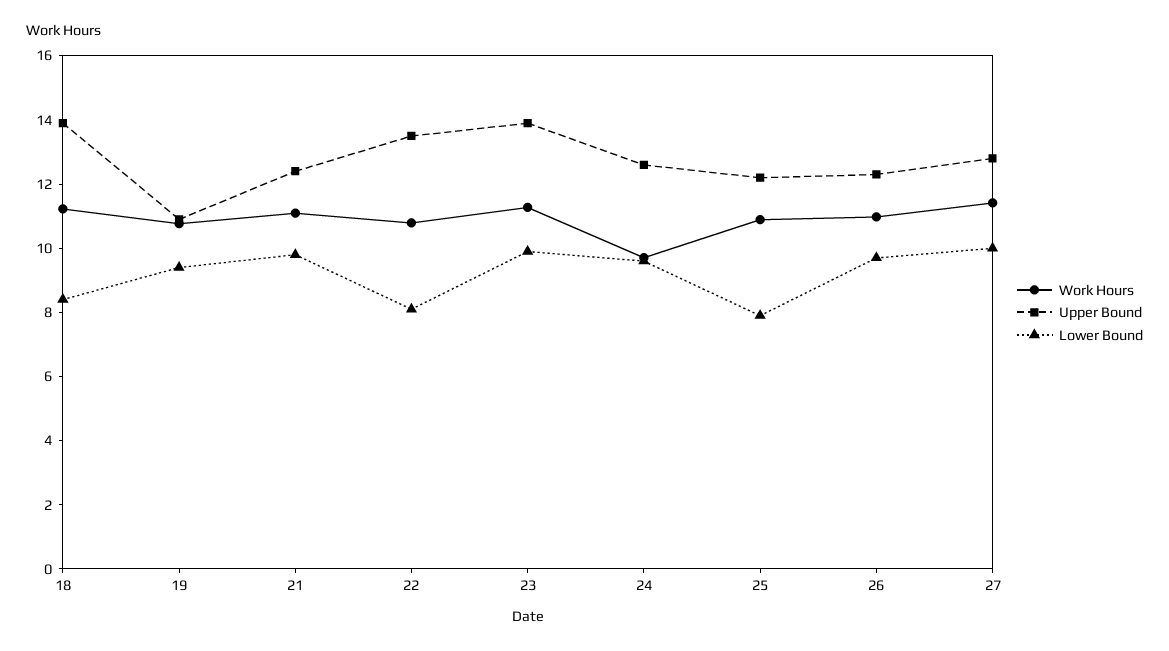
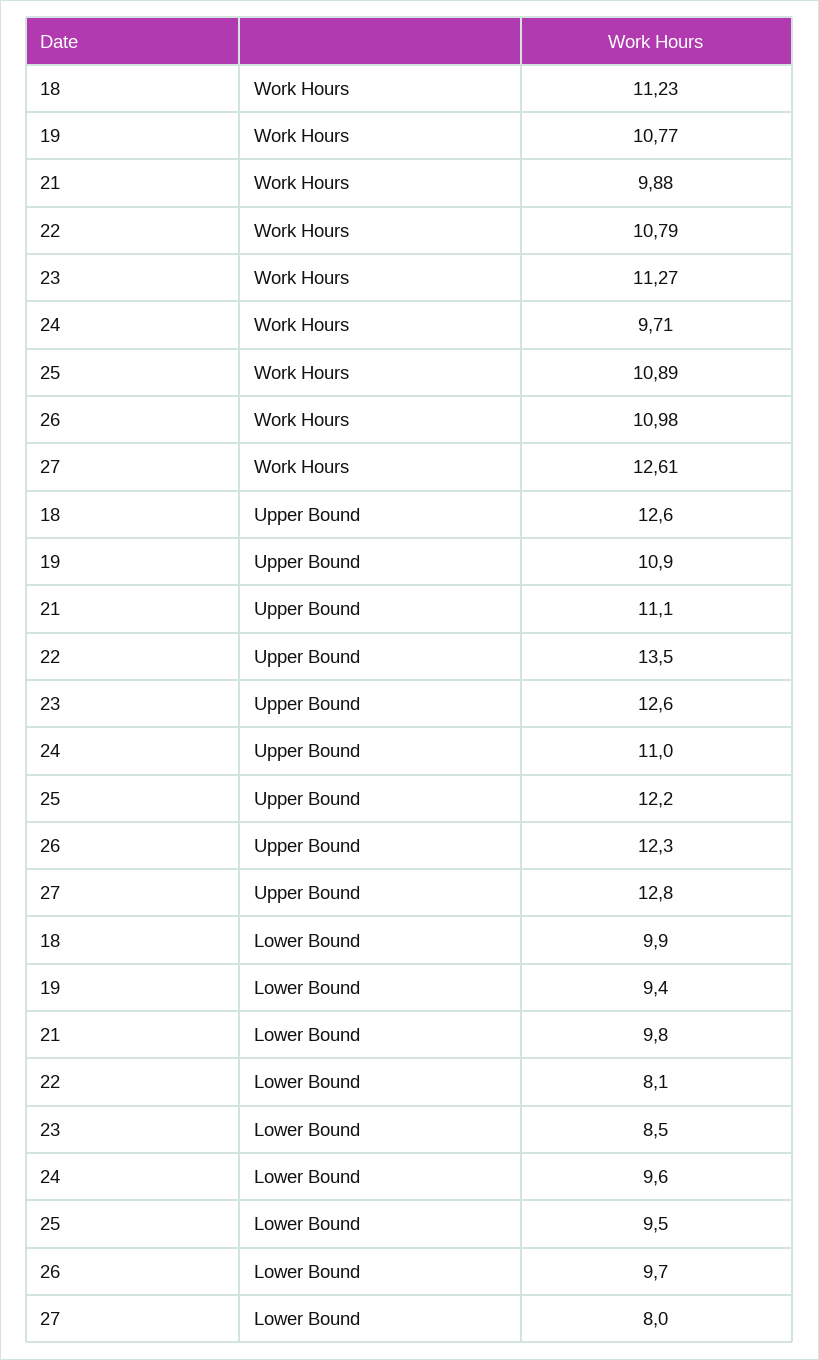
Upper Bound, 18: 14 -> 12.6
Lower Bound, 18: 8.5 -> 9.9
Work Hours, 21: 11 -> 9.88
Upper Bound, 21: 12.5 -> 11.1
Upper Bound, 23: 14 -> 12.6
Lower Bound, 23: 10 -> 8.5
Upper Bound, 24: 12.5 -> 11
Lower Bound, 25: 8 -> 9.5
Work Hours, 27: 11.5 -> 12.61
Lower Bound, 27: 10 -> 8

